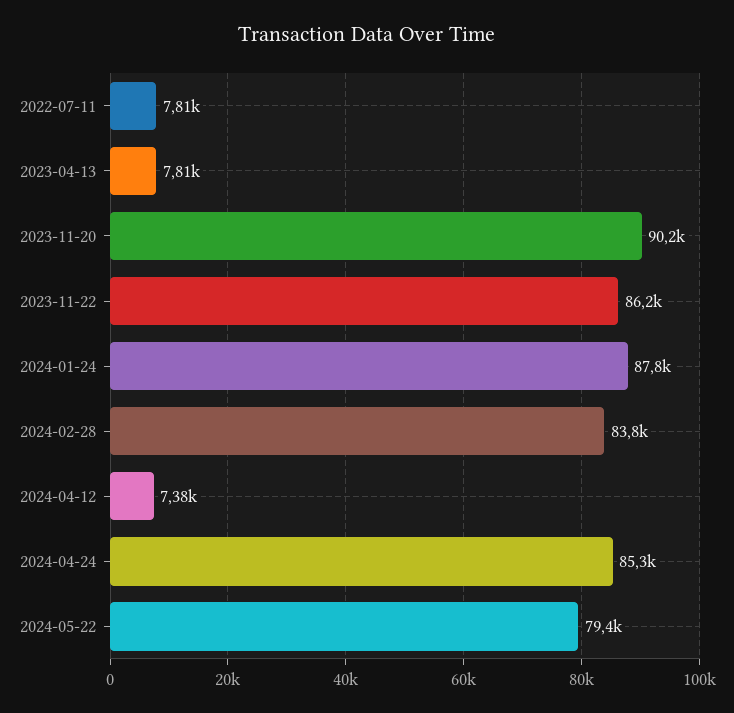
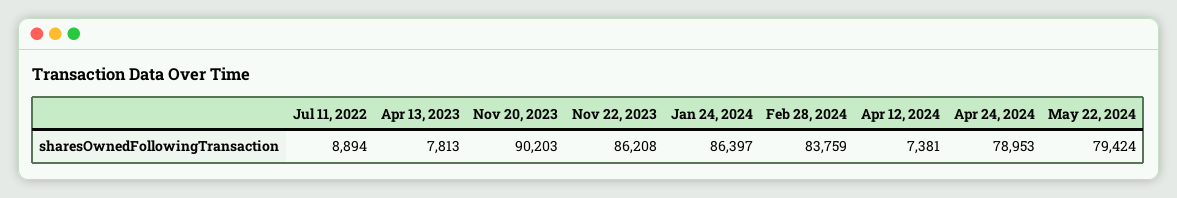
2022-07-11: 7810 -> 8894
2024-01-24: 87800 -> 86397
2024-04-24: 85300 -> 78953

